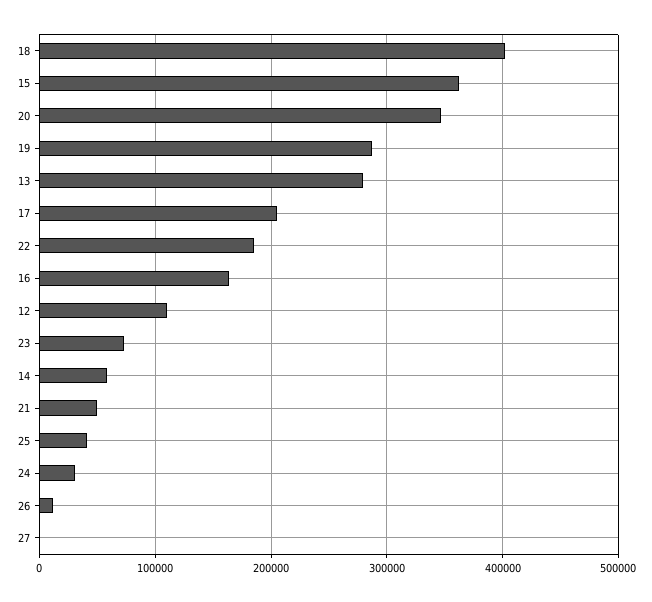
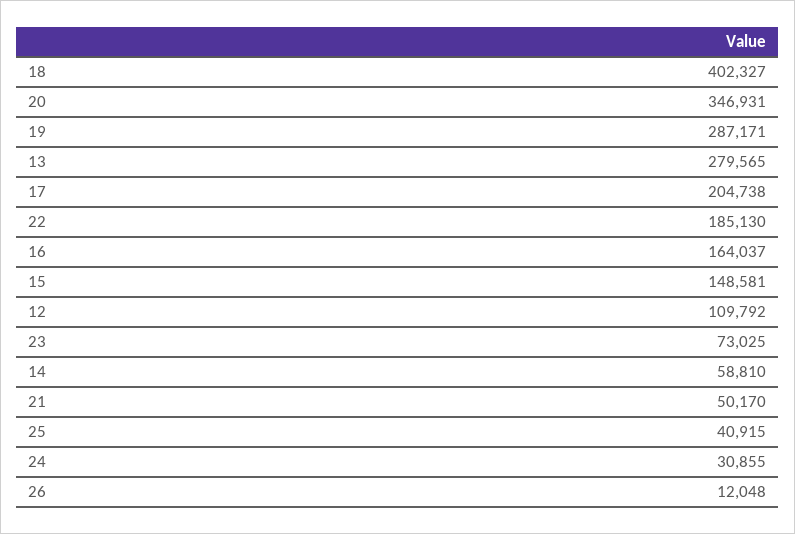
15: 360000 -> 148581
27: 0 -> none

